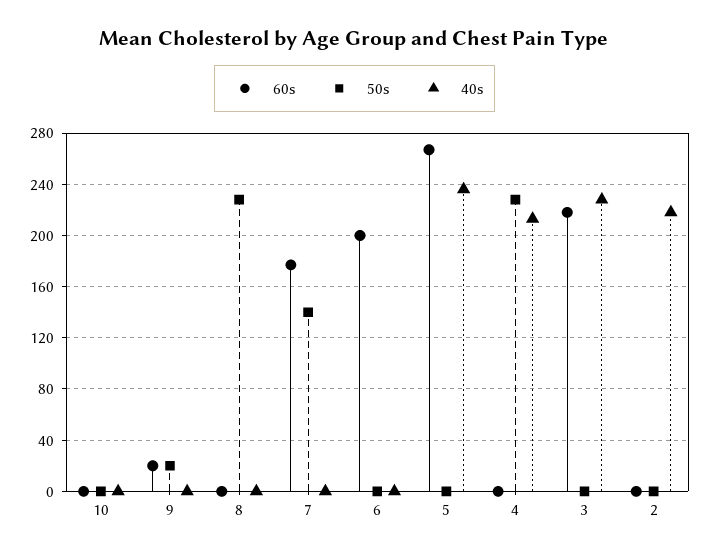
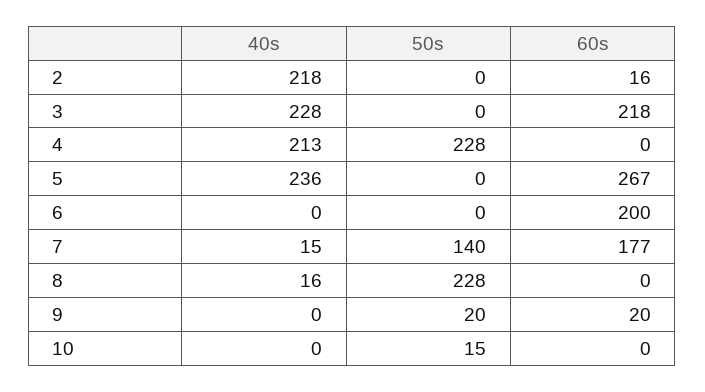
50s, 10: 0 -> 15
40s, 8: 0 -> 16
40s, 7: 0 -> 15
60s, 2: 0 -> 16

